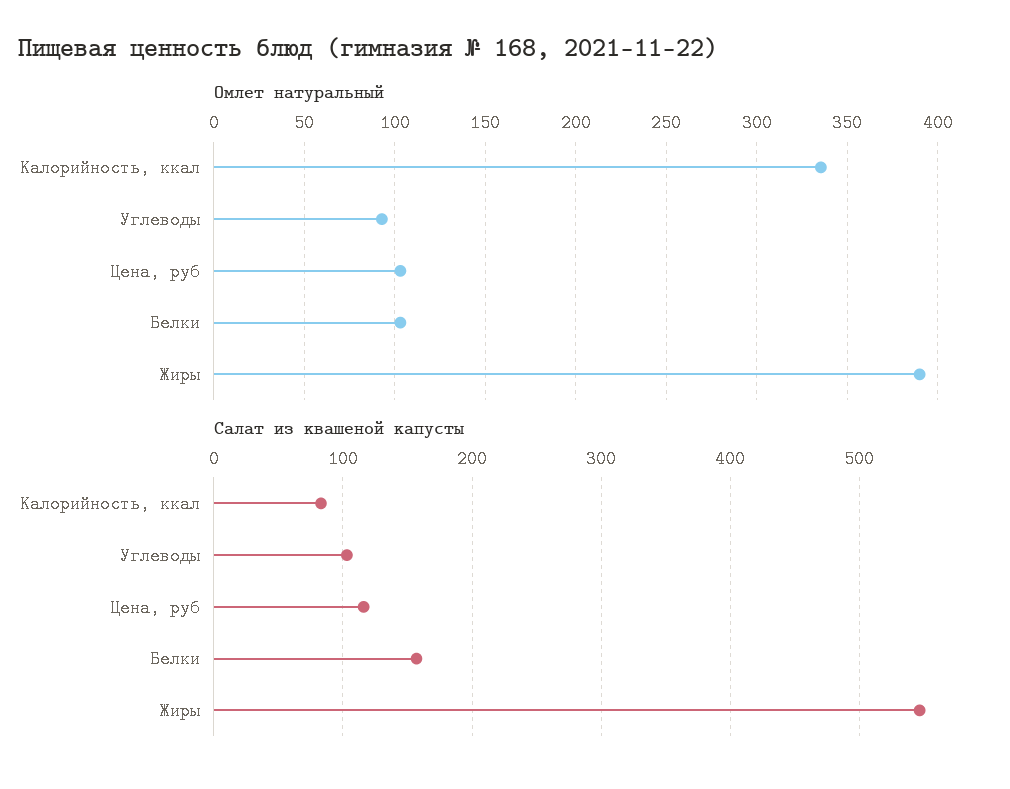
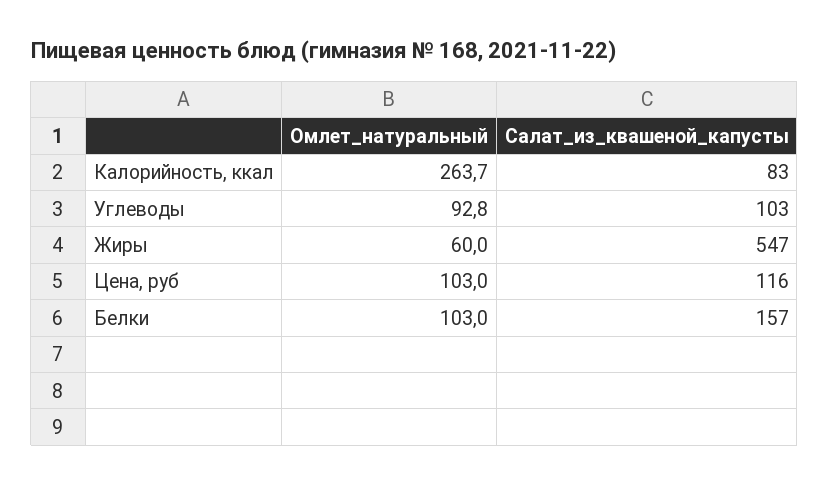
Омлет натуральный, Калорийность, ккал: 335 -> 263.7
Омлет натуральный, Жиры: 390 -> 60

